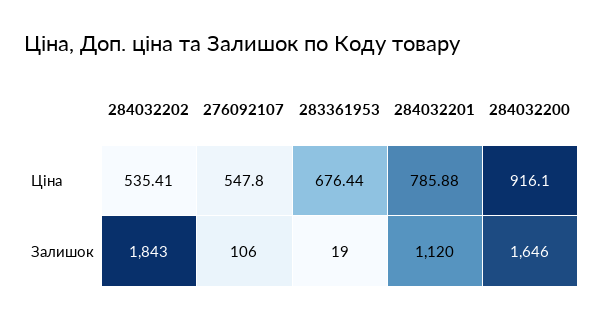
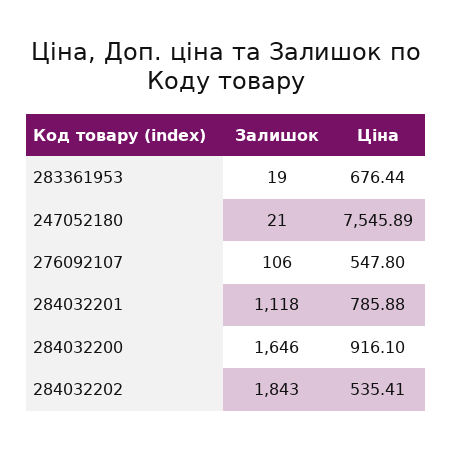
284032201, Залишок: 1120 -> 1118
247052180, Залишок: none -> 21
247052180, Ціна: none -> 7545.89

